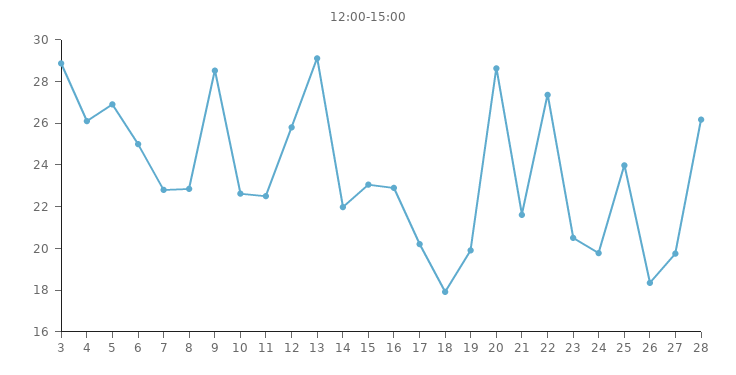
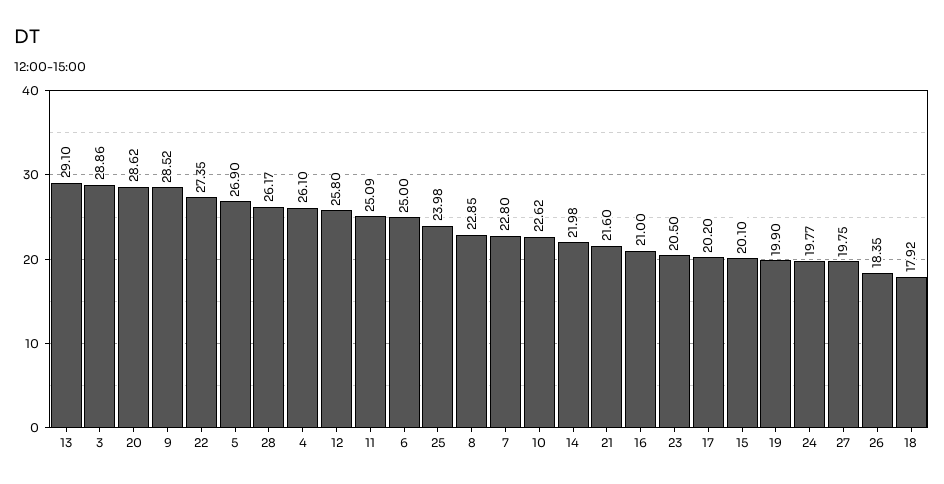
11: 22.5 -> 25.09
15: 23 -> 20.1
16: 23 -> 21

